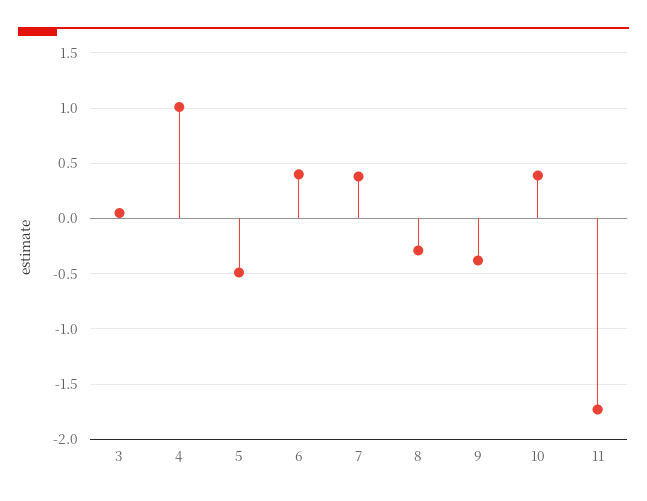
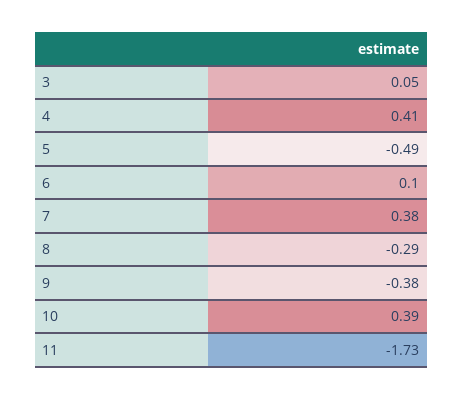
4: 1 -> 0.41
6: 0.4 -> 0.1

